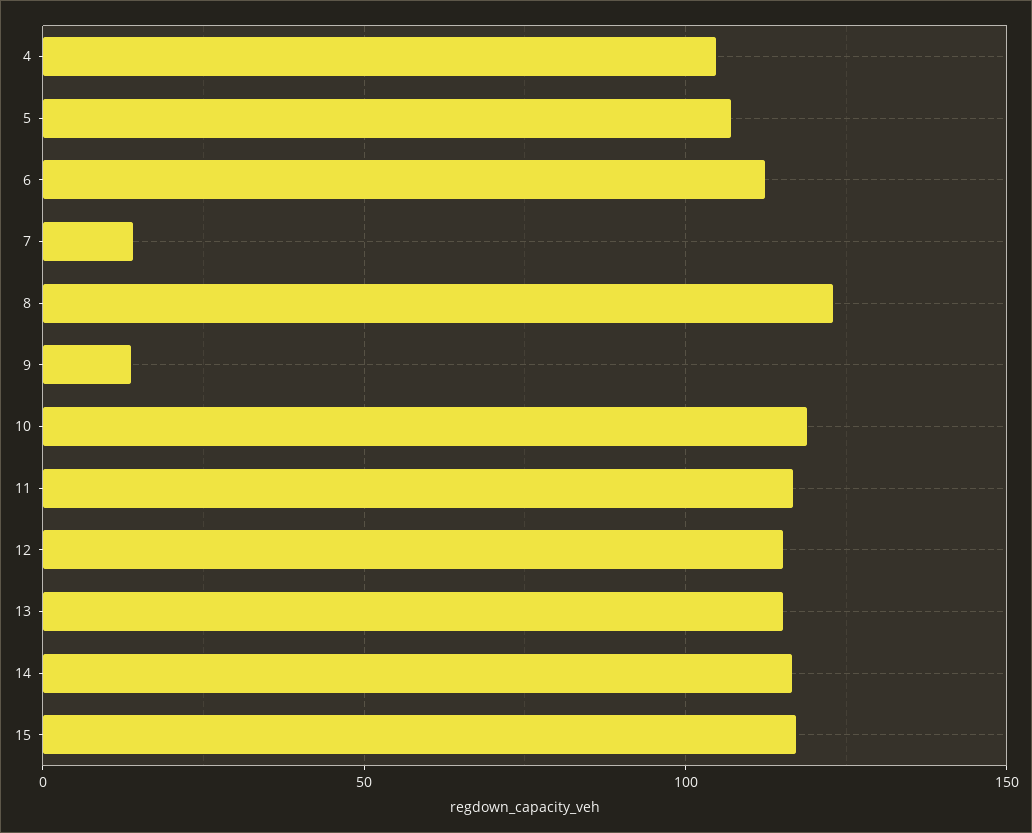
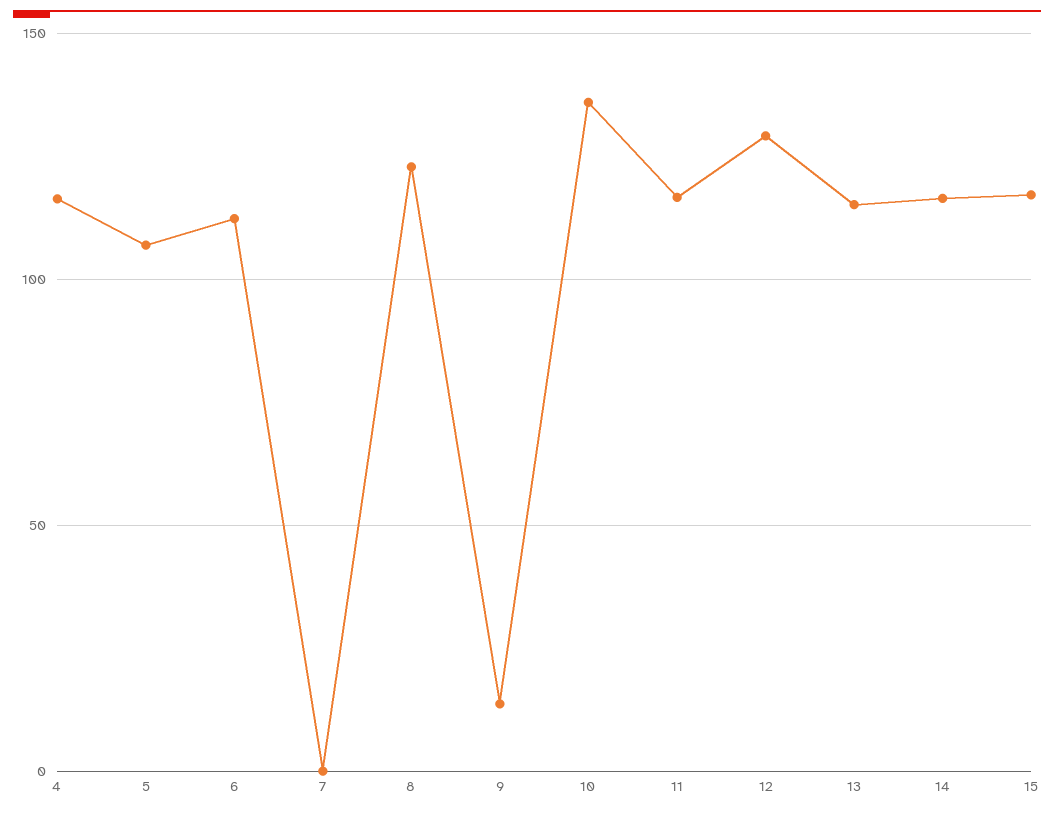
4: 105 -> 115
7: 15 -> 0
10: 120 -> 135
12: 115 -> 130

